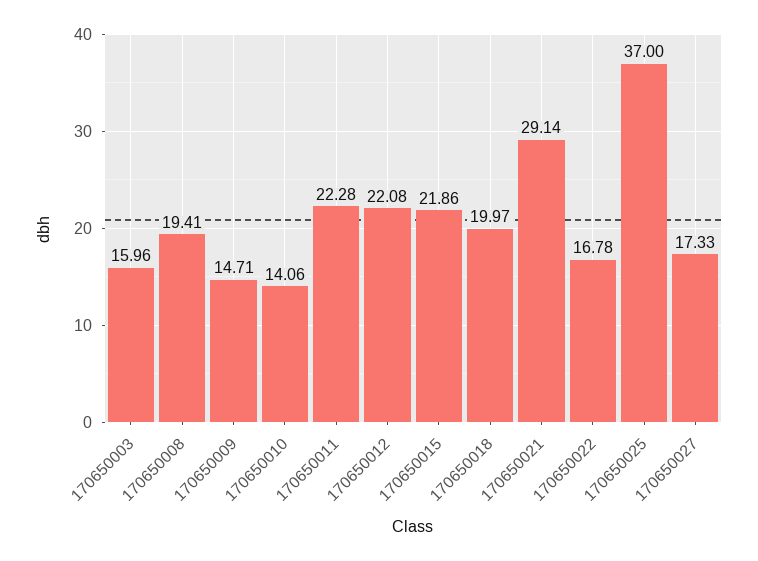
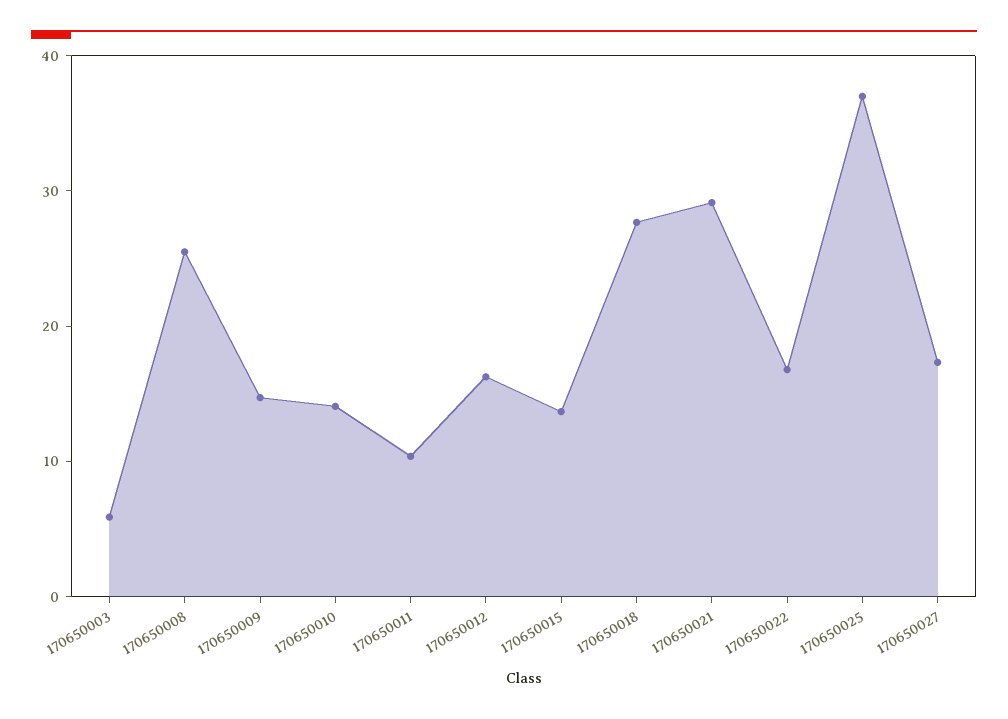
170650003: 15.96 -> 6
170650008: 19.41 -> 26
170650011: 22.28 -> 10
170650012: 22.08 -> 16
170650015: 21.86 -> 14
170650018: 19.97 -> 28

